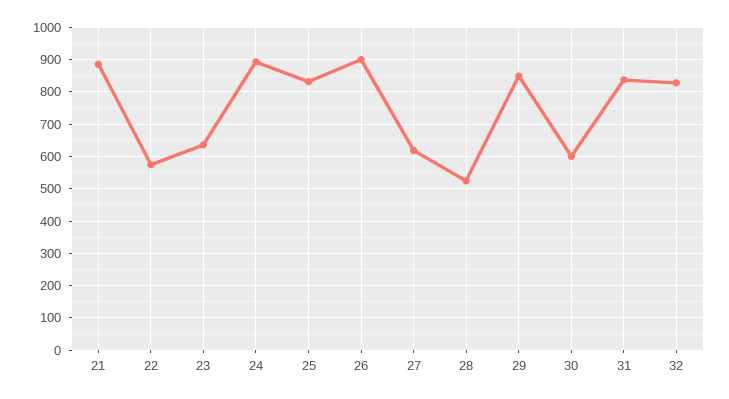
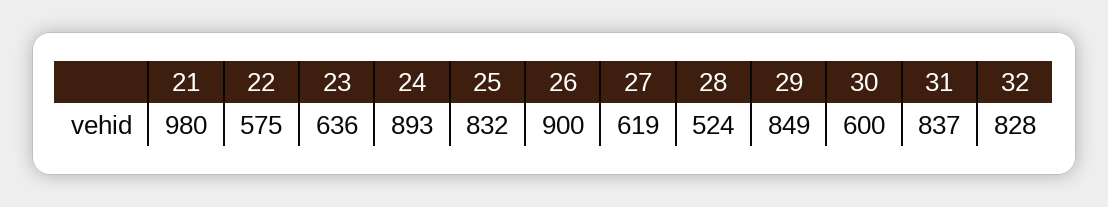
21: 880 -> 980

